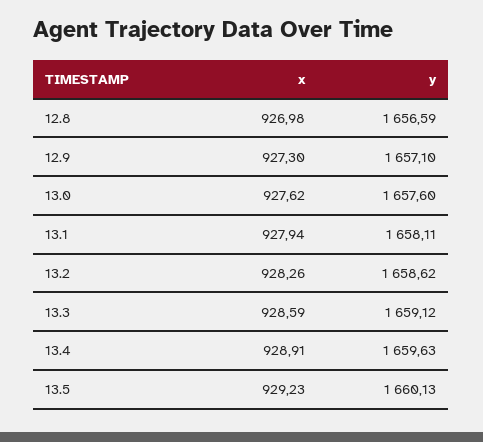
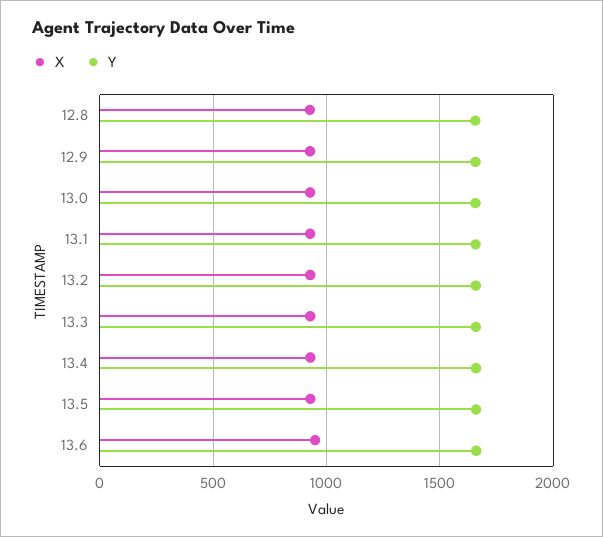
x, 13.6: none -> 950
y, 13.6: none -> 1650

